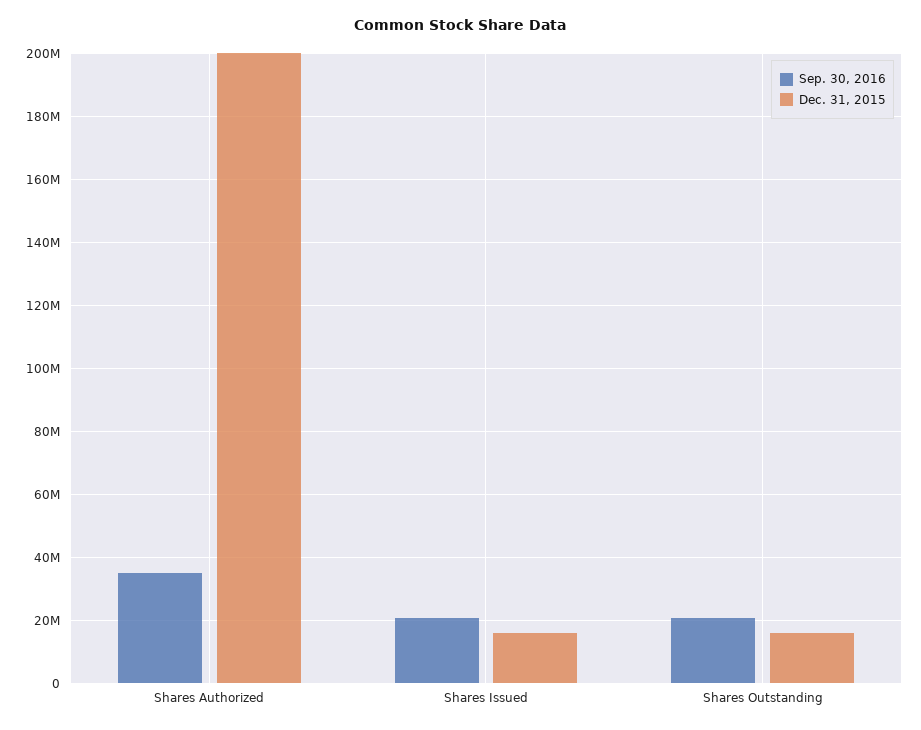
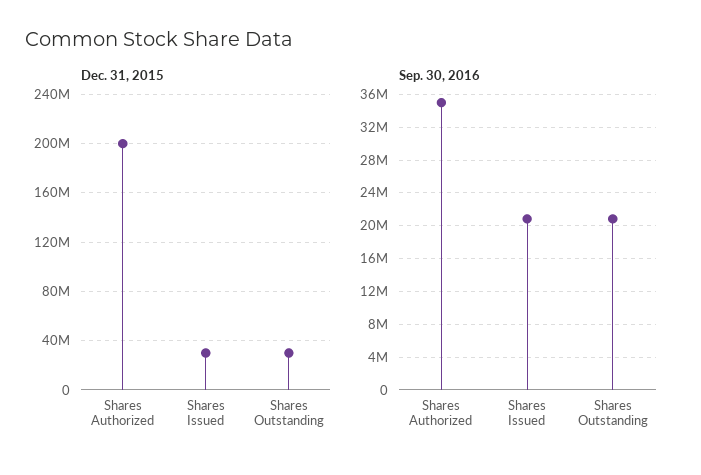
Dec. 31, 2015, Shares Issued: 16000000 -> 30000000
Dec. 31, 2015, Shares Outstanding: 16000000 -> 30000000

